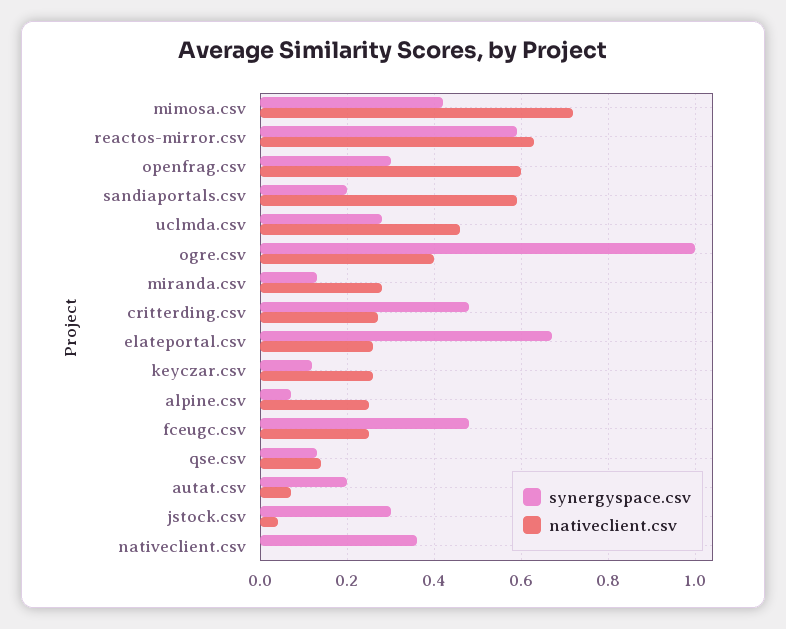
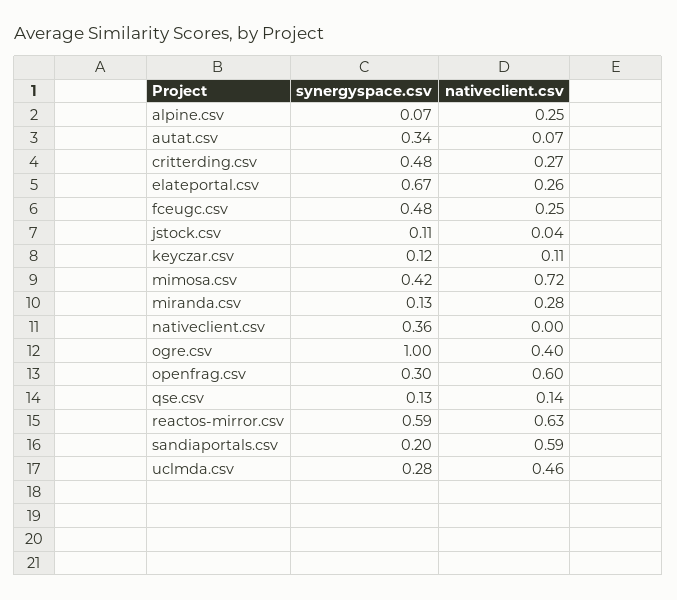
nativeclient.csv, keyczar.csv: 0.25 -> 0.11
synergyspace.csv, autat.csv: 0.2 -> 0.34
synergyspace.csv, jstock.csv: 0.3 -> 0.11

